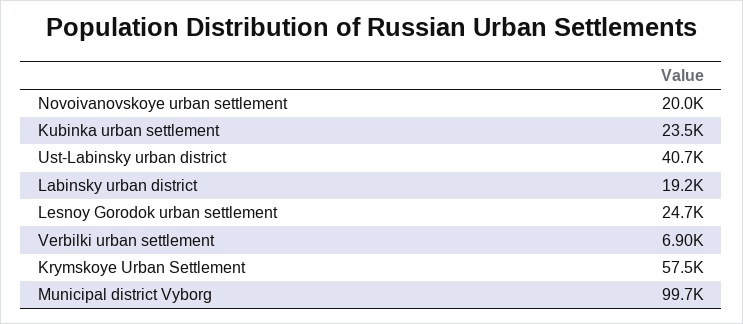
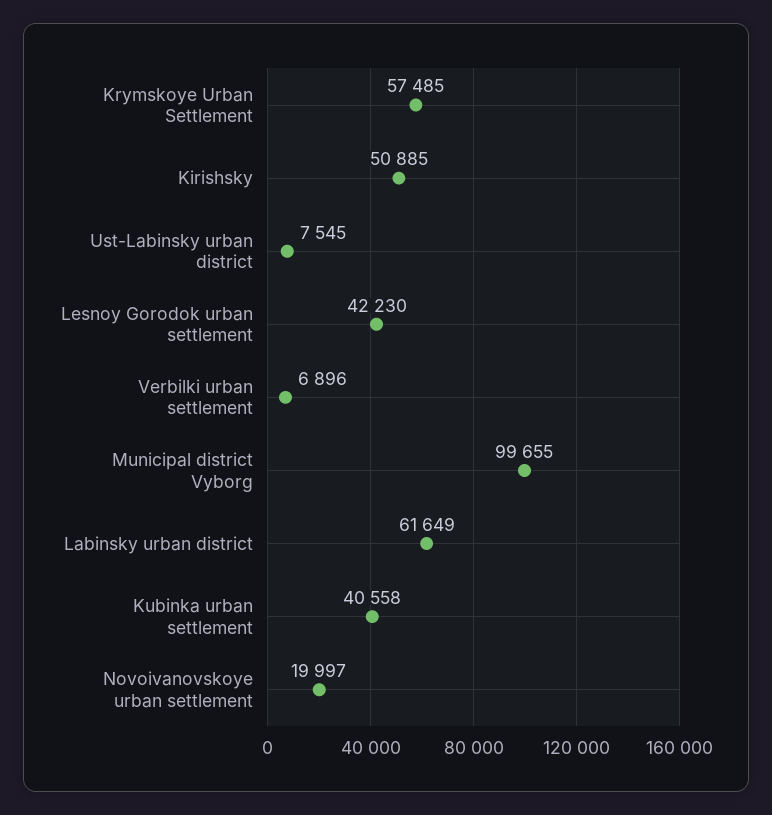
Kubinka urban settlement: 23500 -> 40558
Ust-Labinsky urban district: 40700 -> 7545
Labinsky urban district: 19200 -> 61649
Lesnoy Gorodok urban settlement: 24700 -> 42230
Kirishsky: none -> 50885

